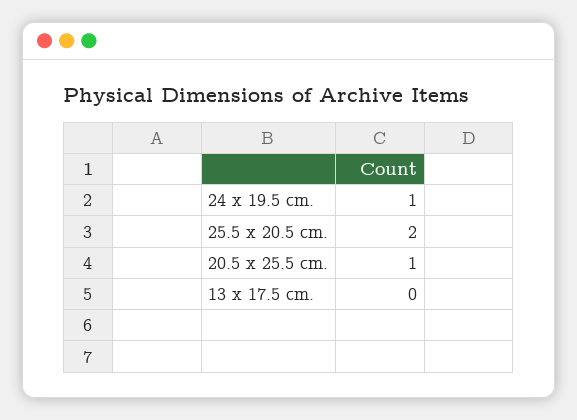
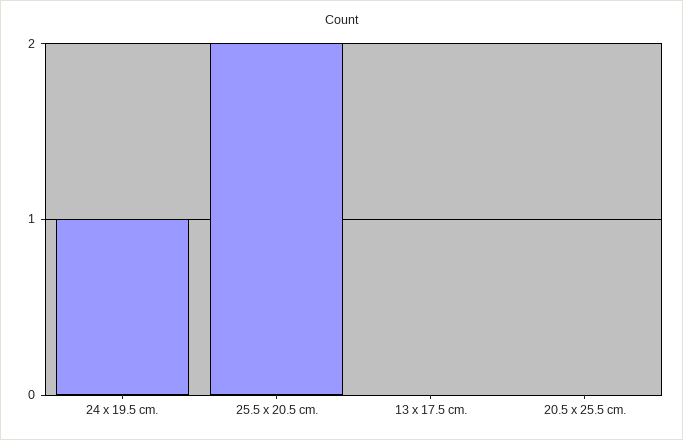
20.5 x 25.5 cm.: 1 -> 0

